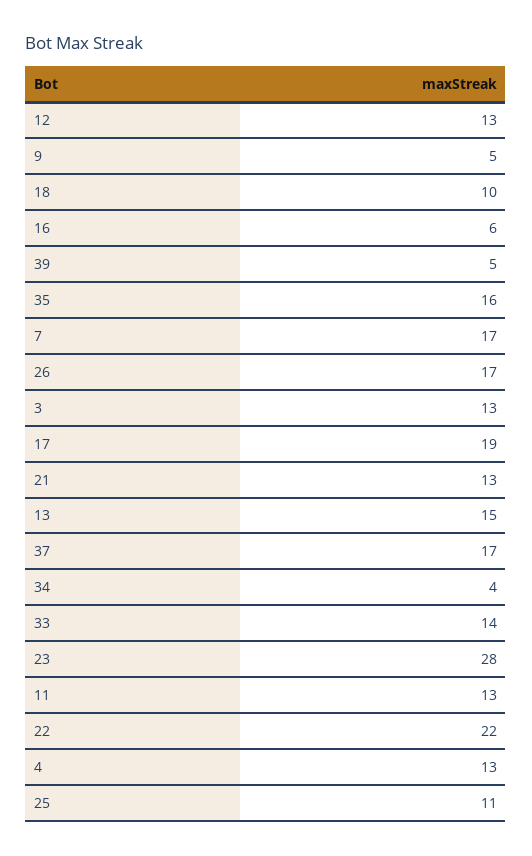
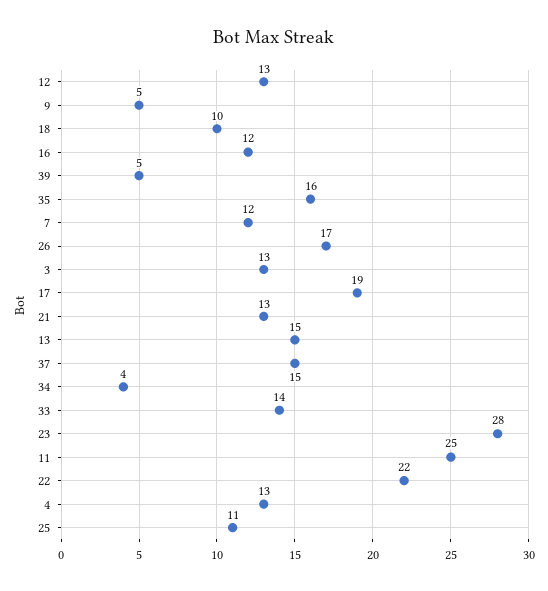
16: 6 -> 12
7: 17 -> 12
37: 17 -> 15
11: 13 -> 25

